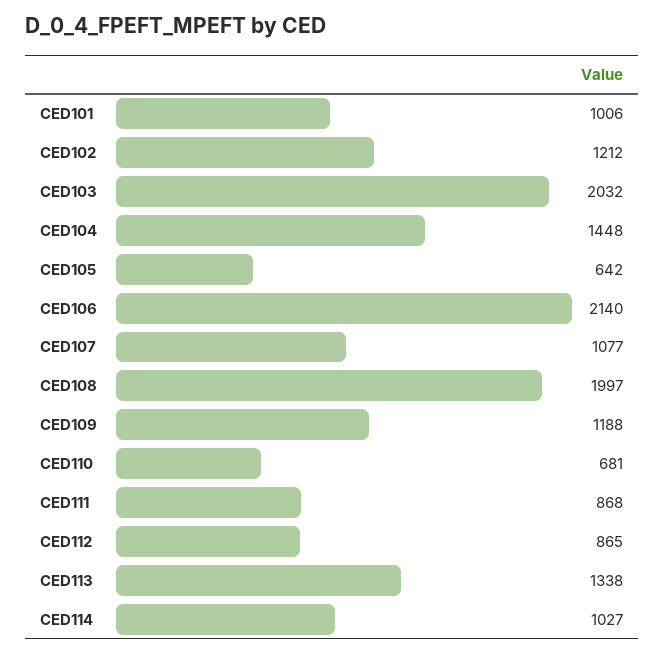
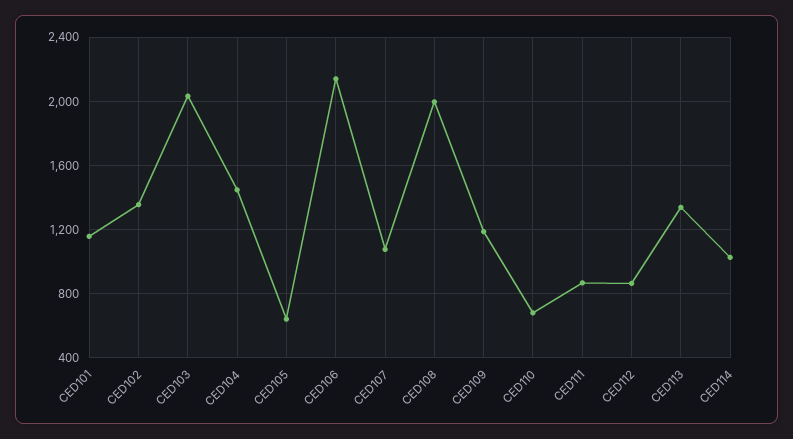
CED101: 1006 -> 1150
CED102: 1212 -> 1350

